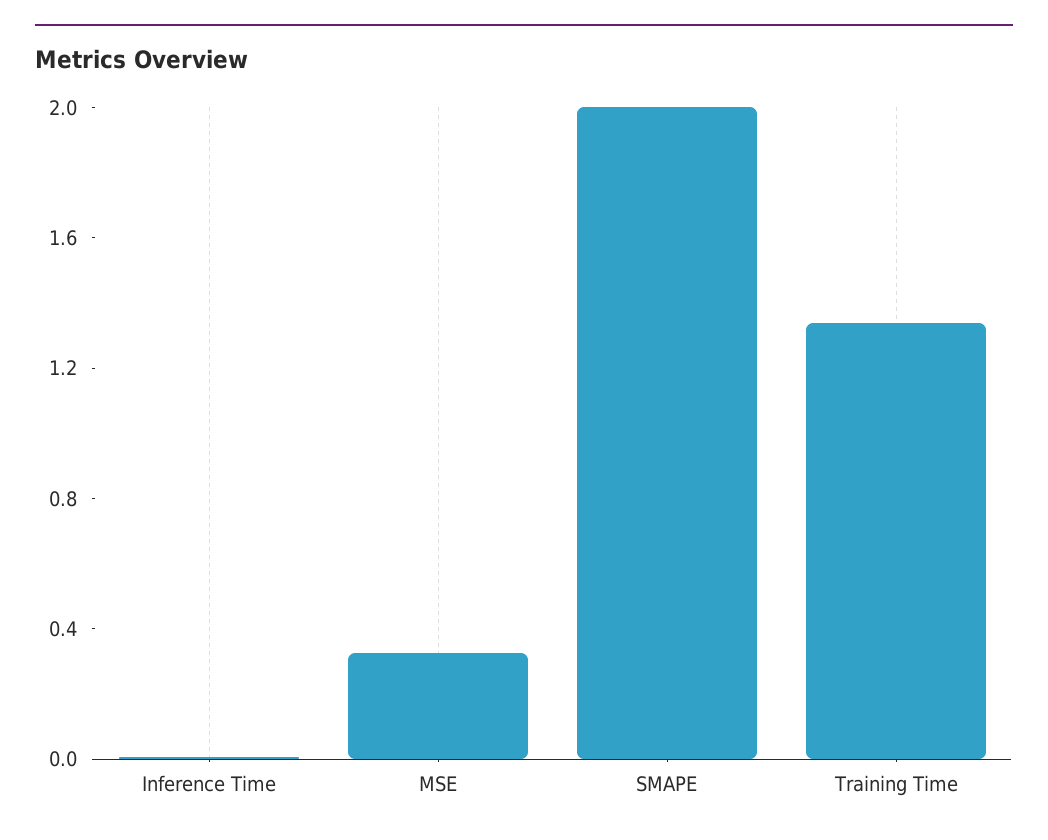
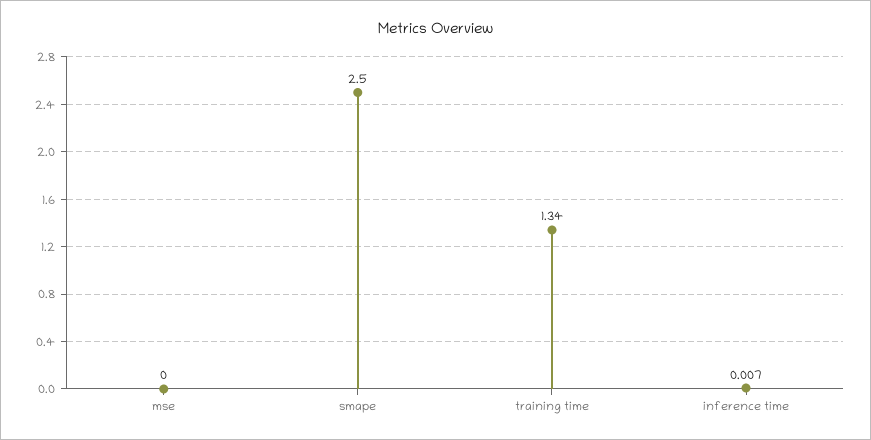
MSE: 0.3 -> 0
SMAPE: 2 -> 2.5

